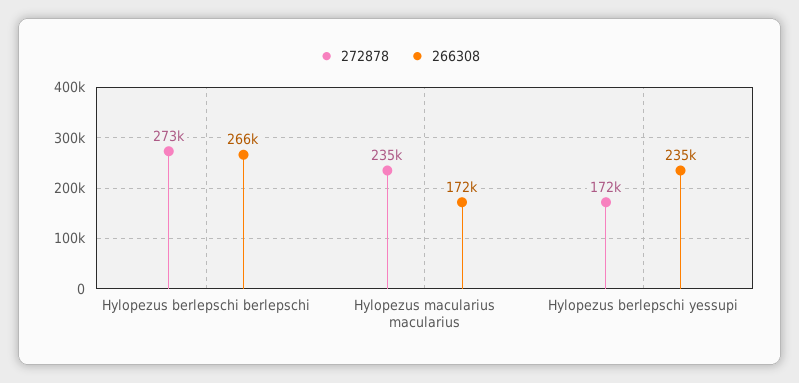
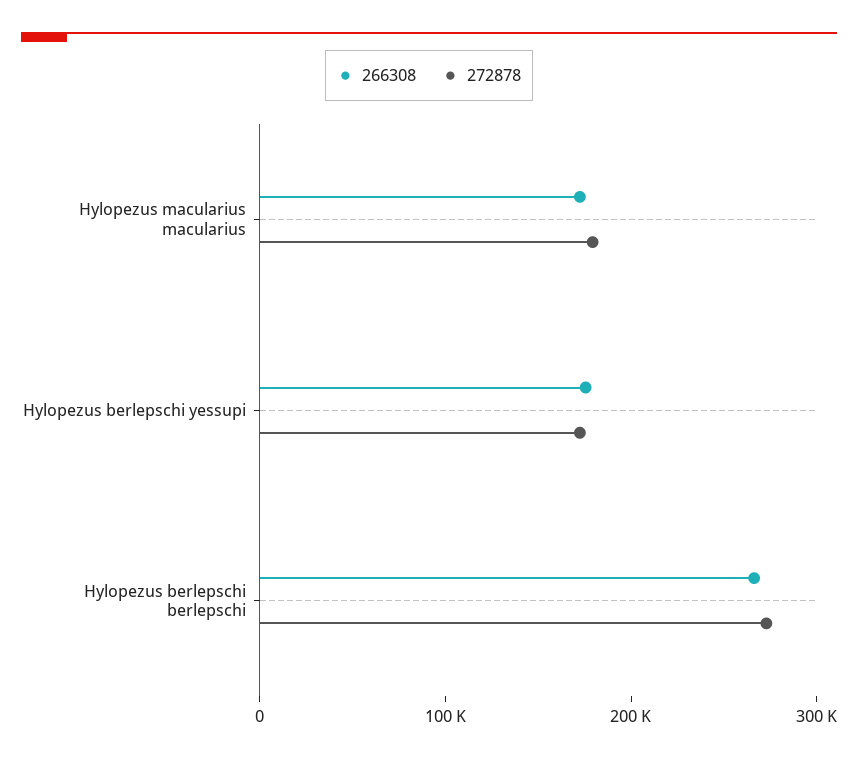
272878, Hylopezus macularius macularius: 235000 -> 180000
266308, Hylopezus berlepschi yessupi: 235000 -> 180000

